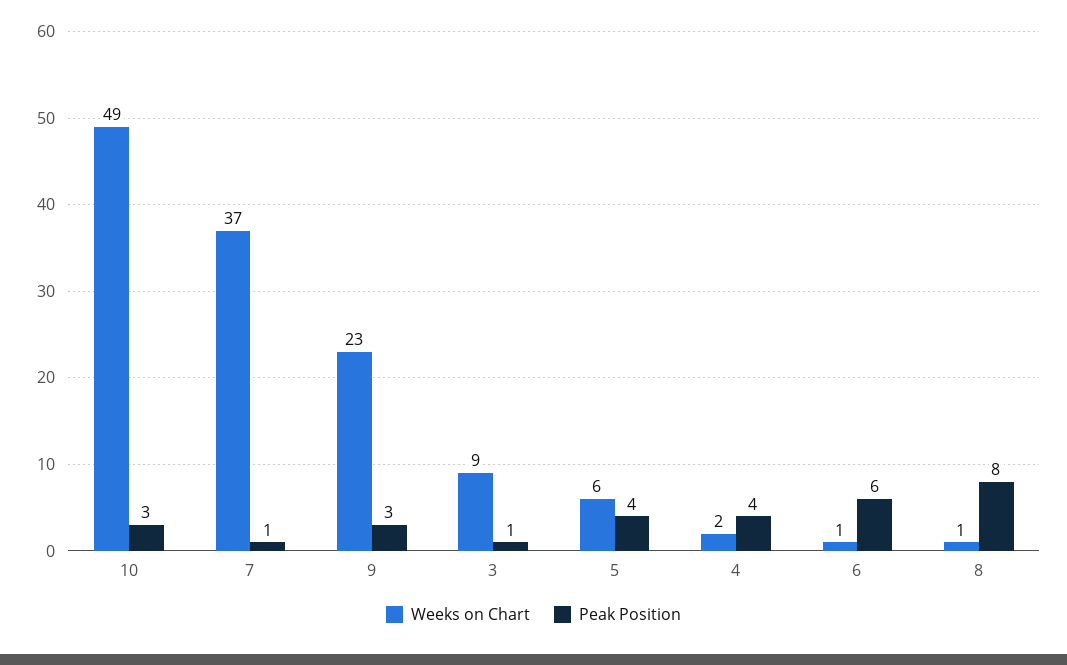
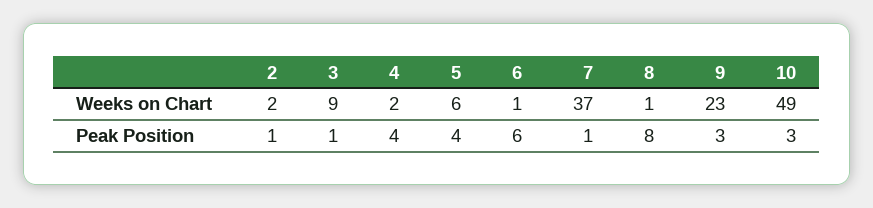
Weeks on Chart, 2: none -> 2
Peak Position, 2: none -> 1

